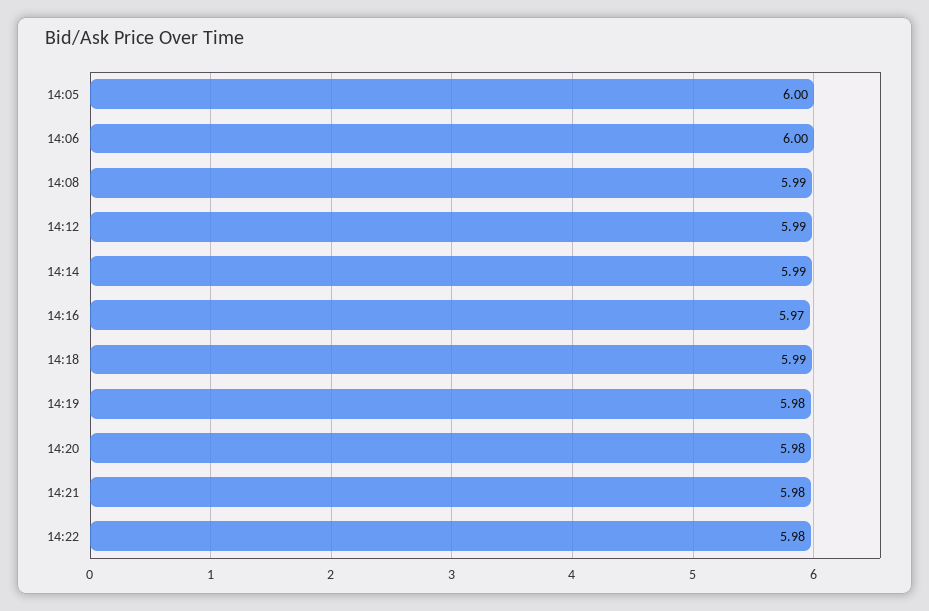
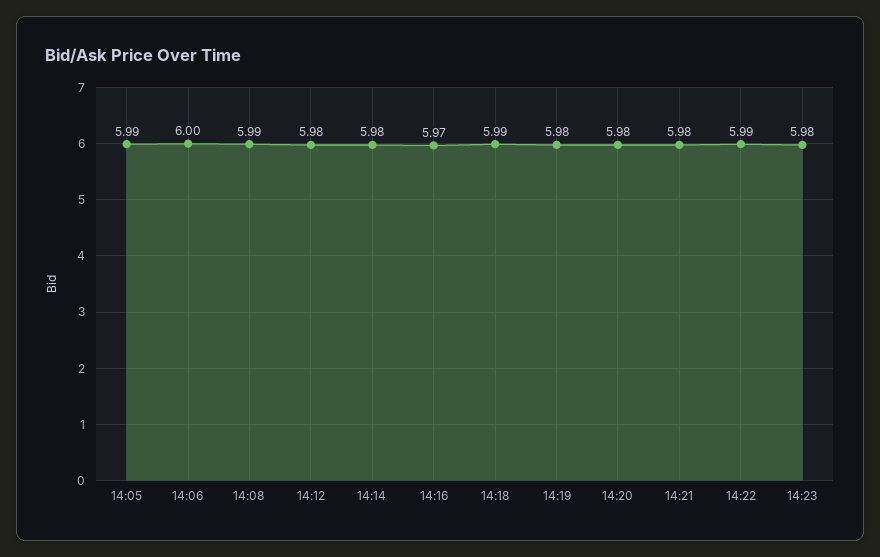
14:05: 6 -> 5.99
14:12: 5.99 -> 5.98
14:14: 5.99 -> 5.98
14:22: 5.98 -> 5.99
14:23: none -> 5.98

